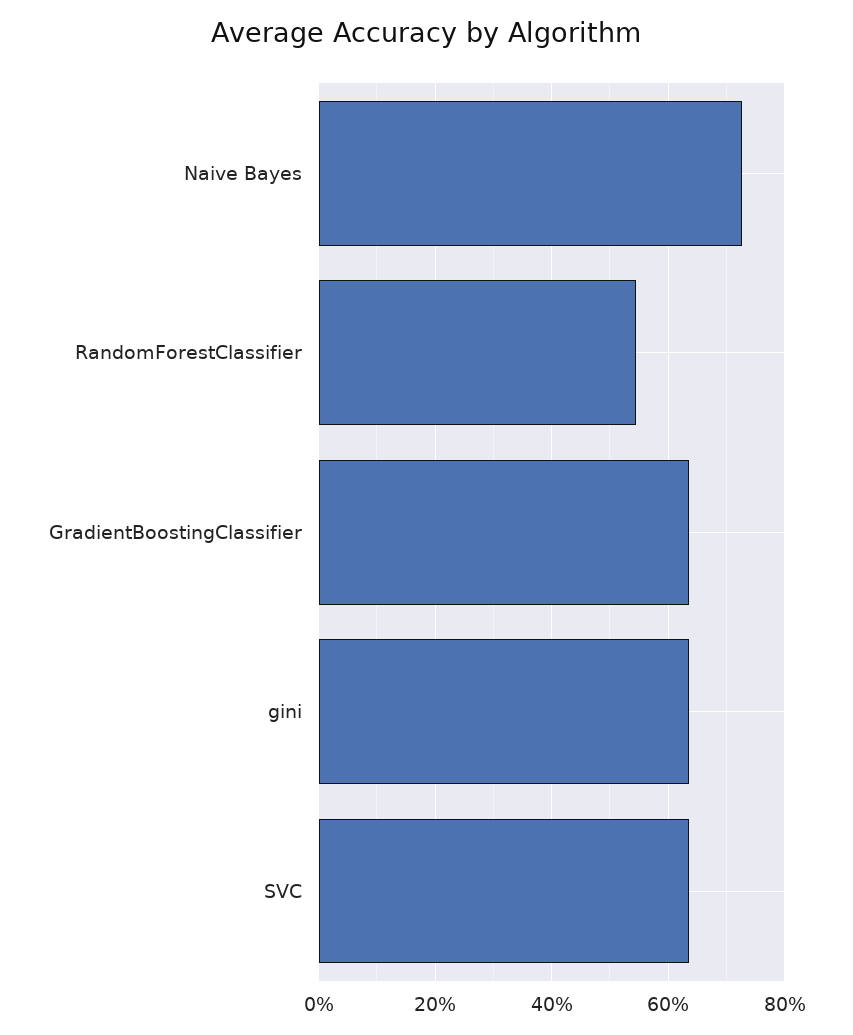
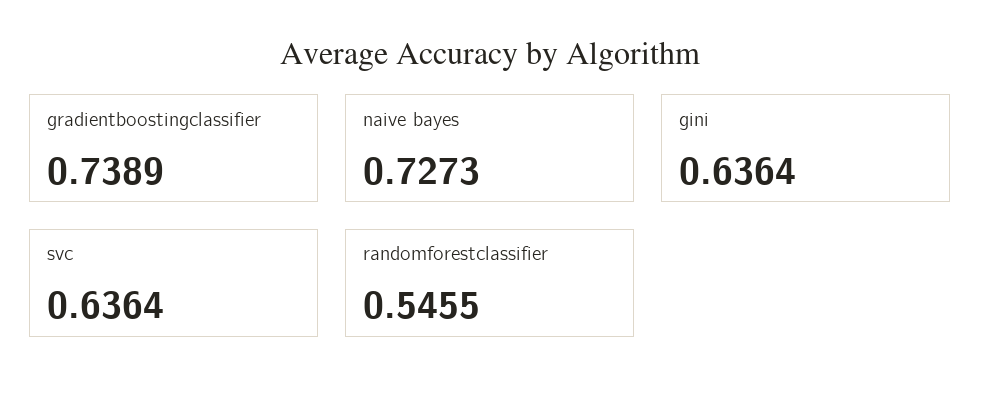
GradientBoostingClassifier: 0.64 -> 0.7389

